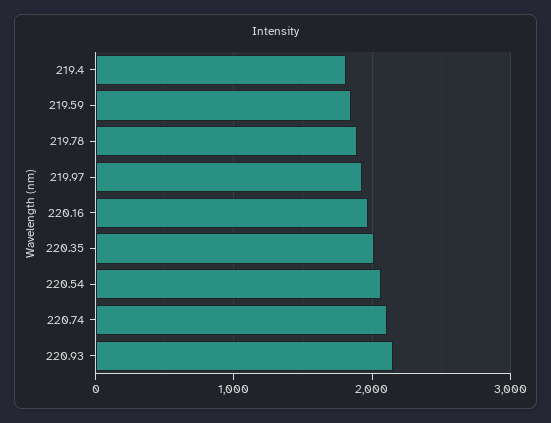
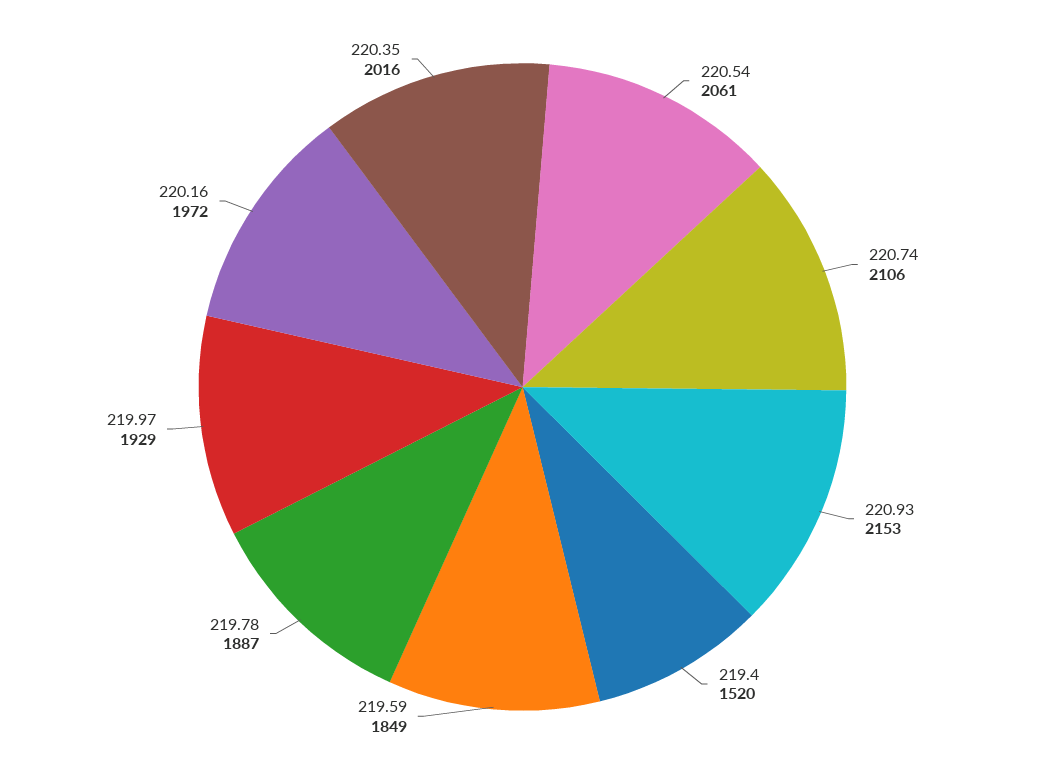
219.4: 1800 -> 1520

